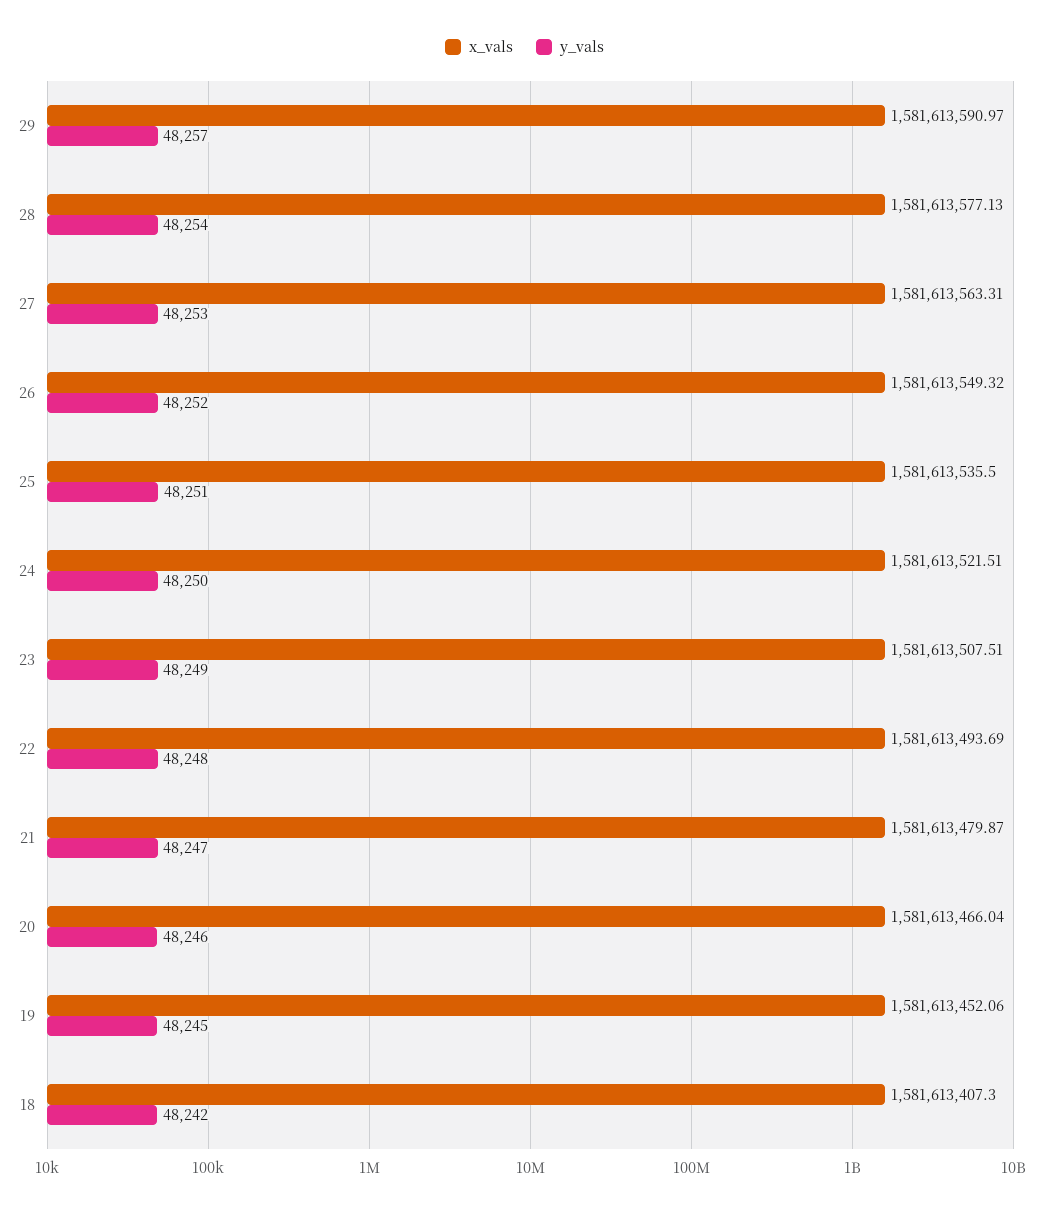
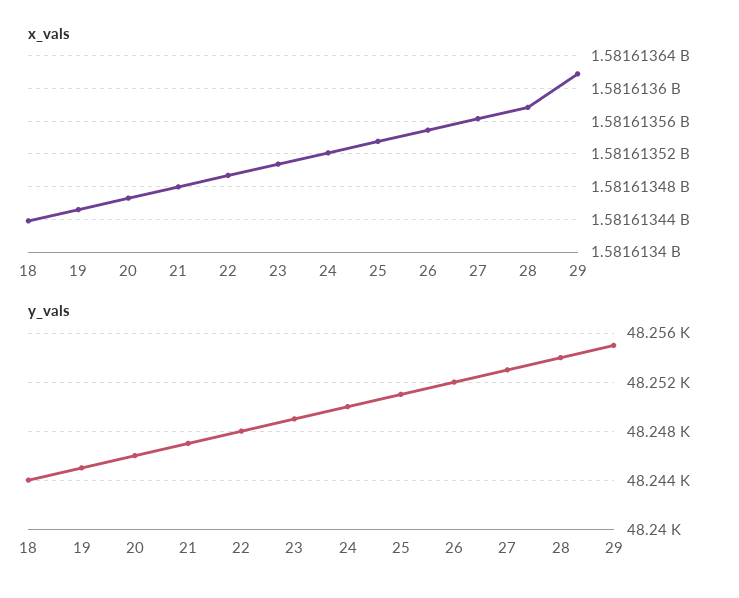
x_vals, 29: 1581613590.97 -> 1581613620
y_vals, 29: 48257 -> 48255
x_vals, 18: 1581613407.3 -> 1581613440
y_vals, 18: 48242 -> 48244

